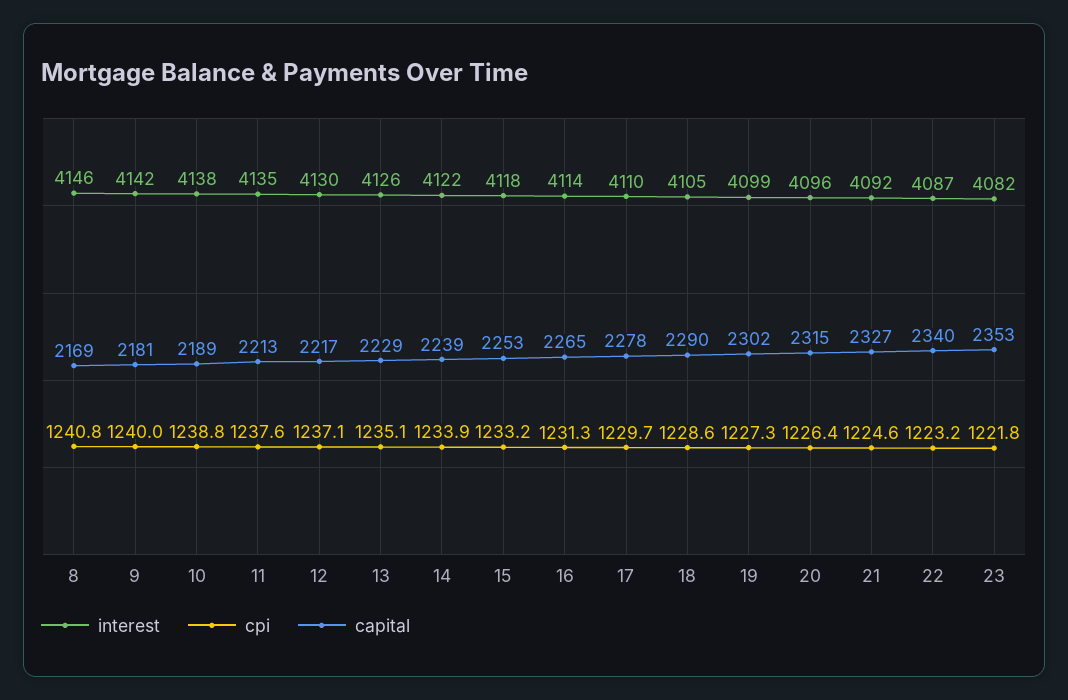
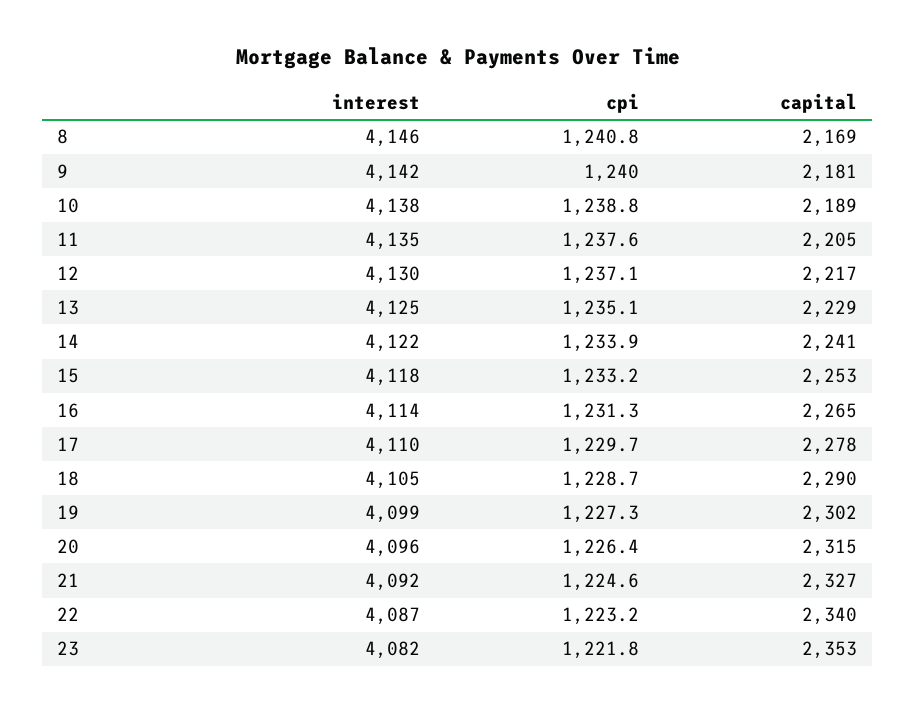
capital, 11: 2213 -> 2205
interest, 13: 4126 -> 4125
capital, 14: 2239 -> 2241
cpi, 18: 1228.6 -> 1228.7

